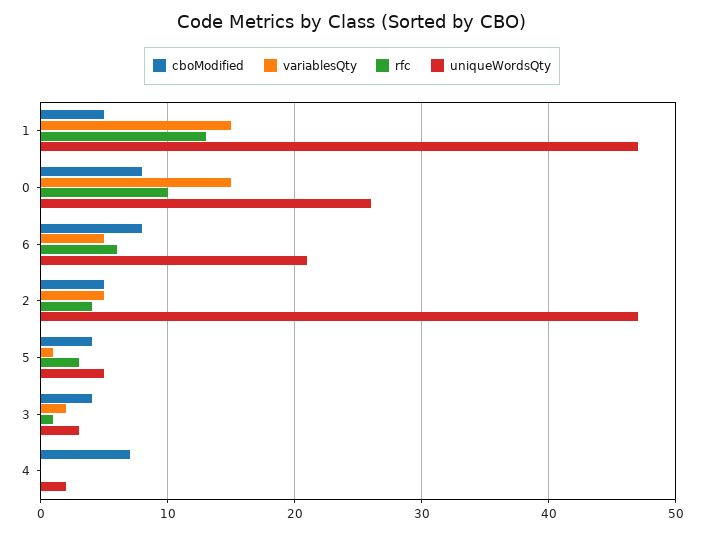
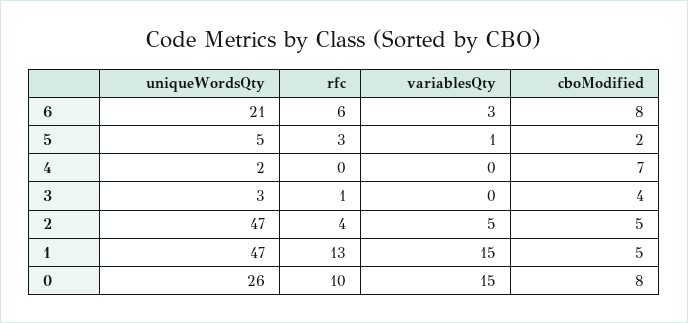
variablesQty, 6: 5 -> 3
cboModified, 5: 4 -> 2
variablesQty, 3: 2 -> 0

